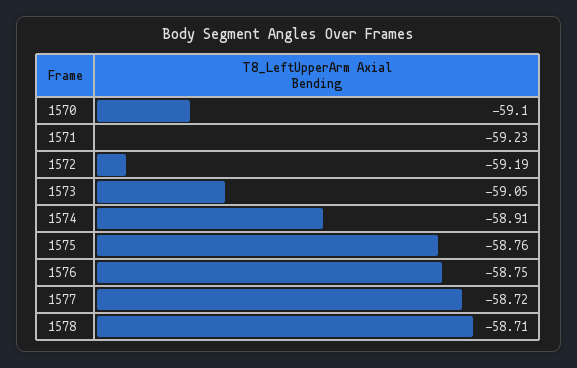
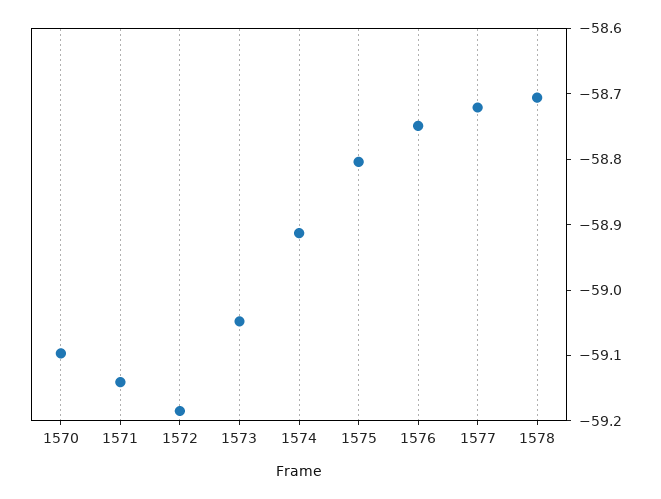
1571: -59.23 -> -59.14
1575: -58.76 -> -58.8

